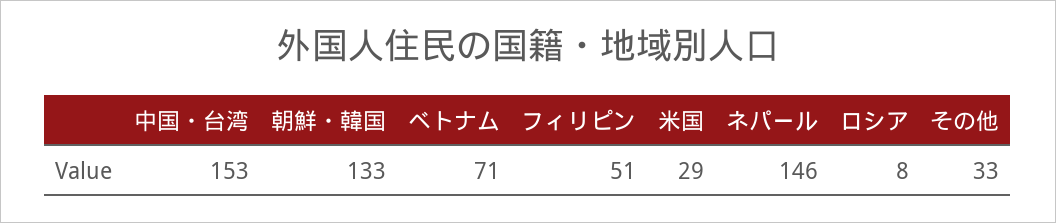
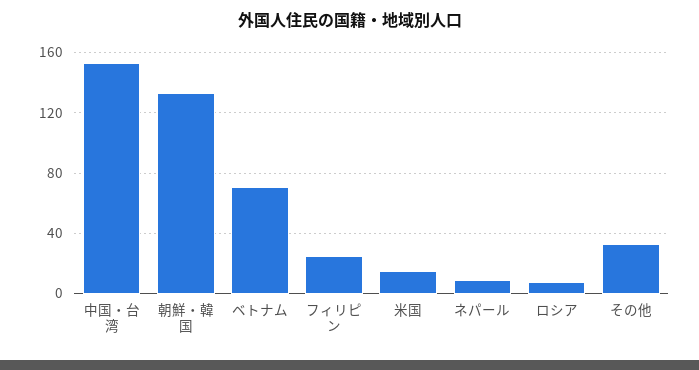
フィリピン: 51 -> 25
米国: 29 -> 15
ネパール: 146 -> 10

